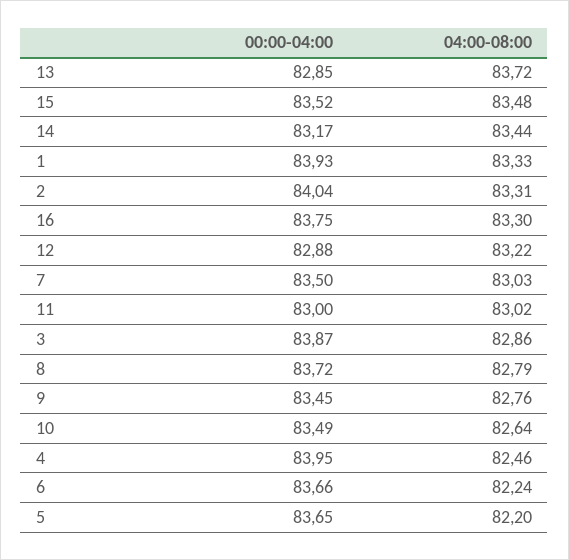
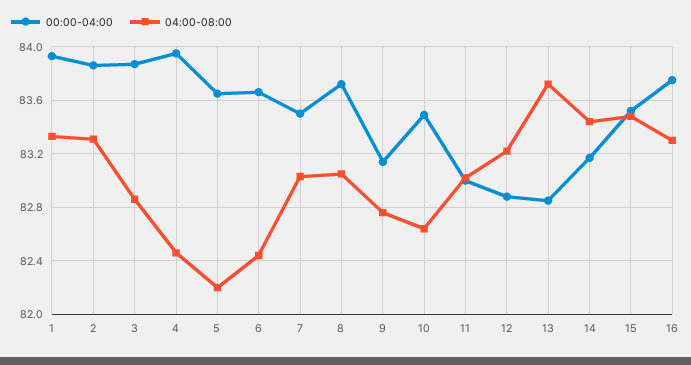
00:00-04:00, 2: 84.04 -> 83.85
04:00-08:00, 8: 82.79 -> 83.05
00:00-04:00, 9: 83.45 -> 83.15
04:00-08:00, 6: 82.24 -> 82.45

